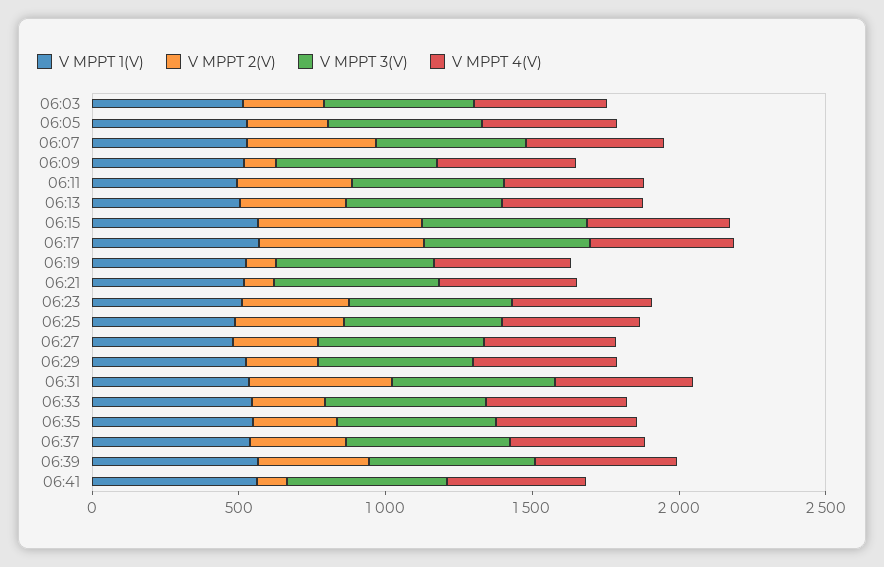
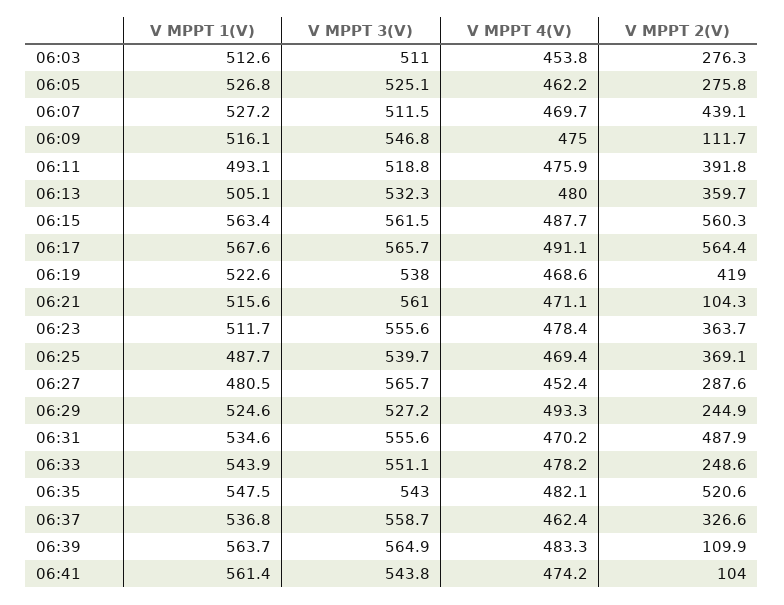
V MPPT 2(V), 06:19: 100 -> 419
V MPPT 2(V), 06:35: 300 -> 520.6
V MPPT 2(V), 06:39: 400 -> 109.9

